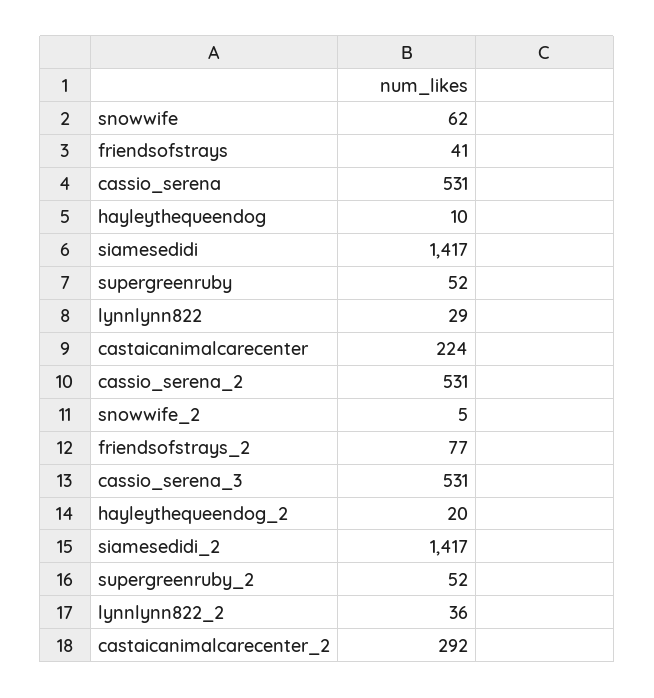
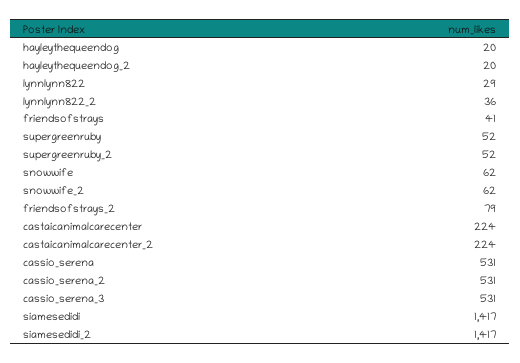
hayleythequeendog: 10 -> 20
snowwife_2: 5 -> 62
friendsofstrays_2: 77 -> 79
castaicanimalcarecenter_2: 292 -> 224

